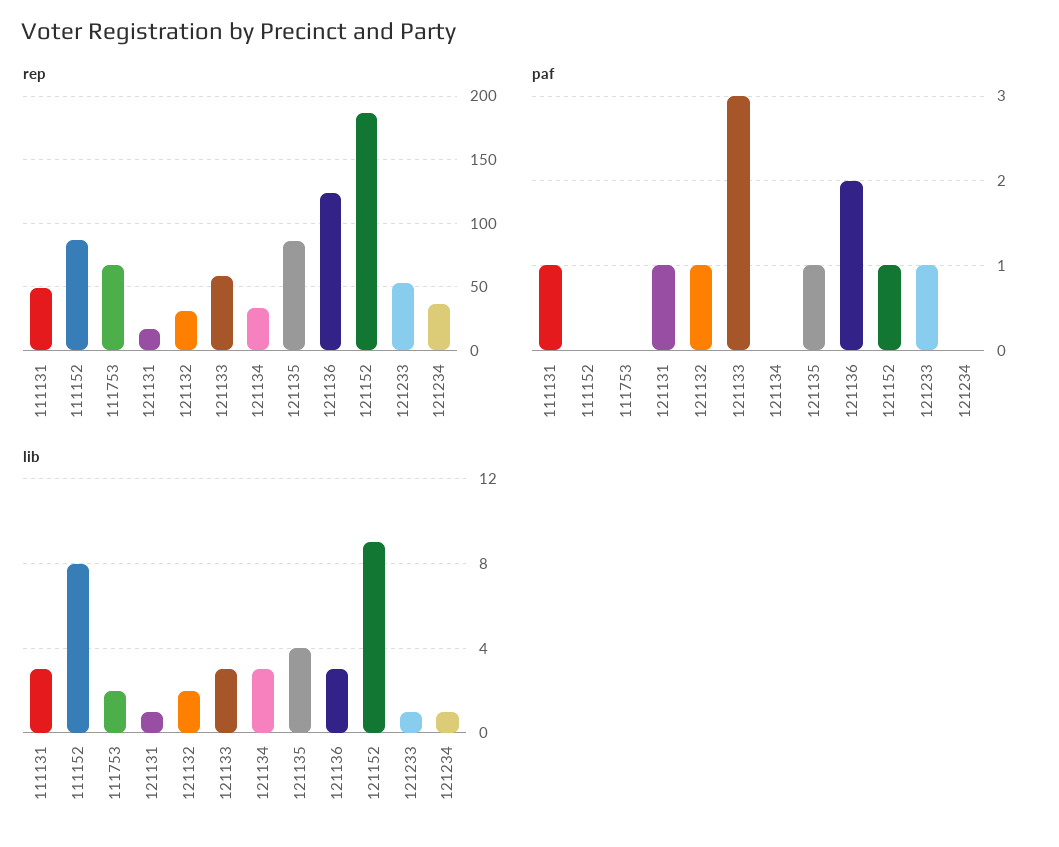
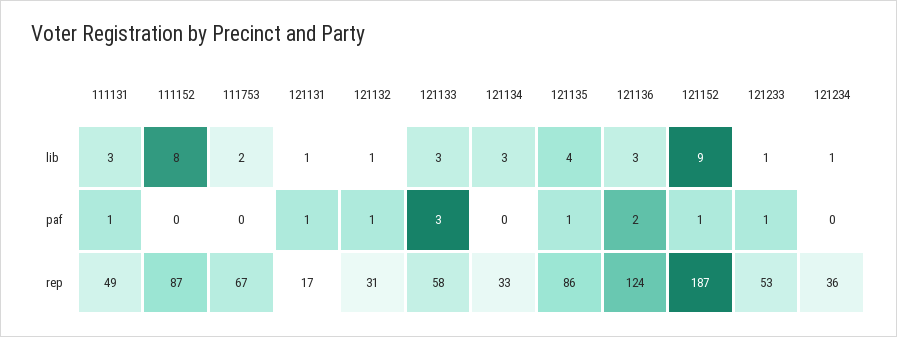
lib, 121132: 2 -> 1

